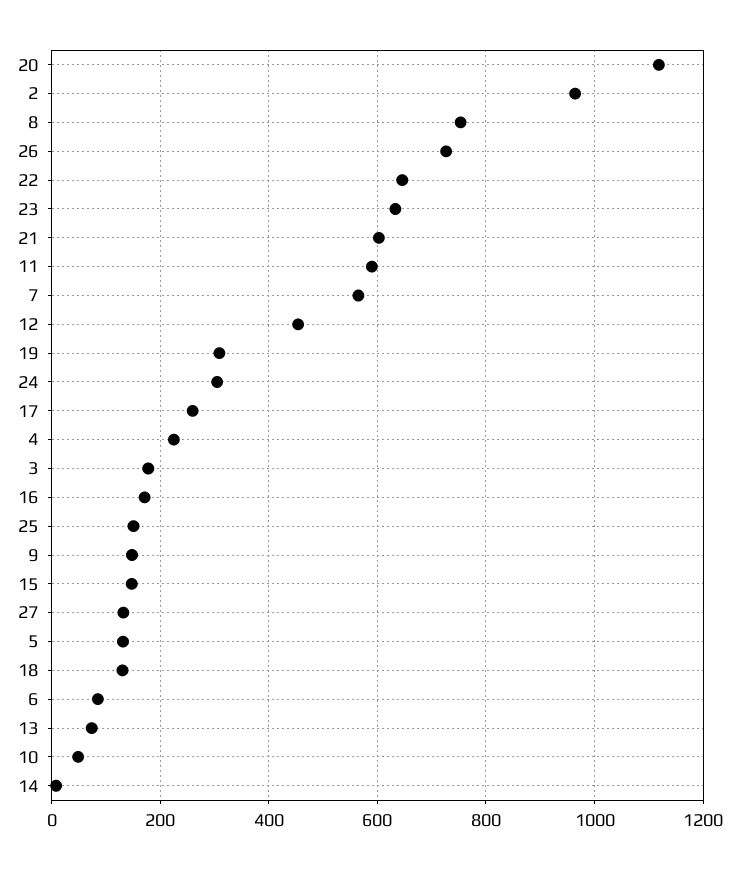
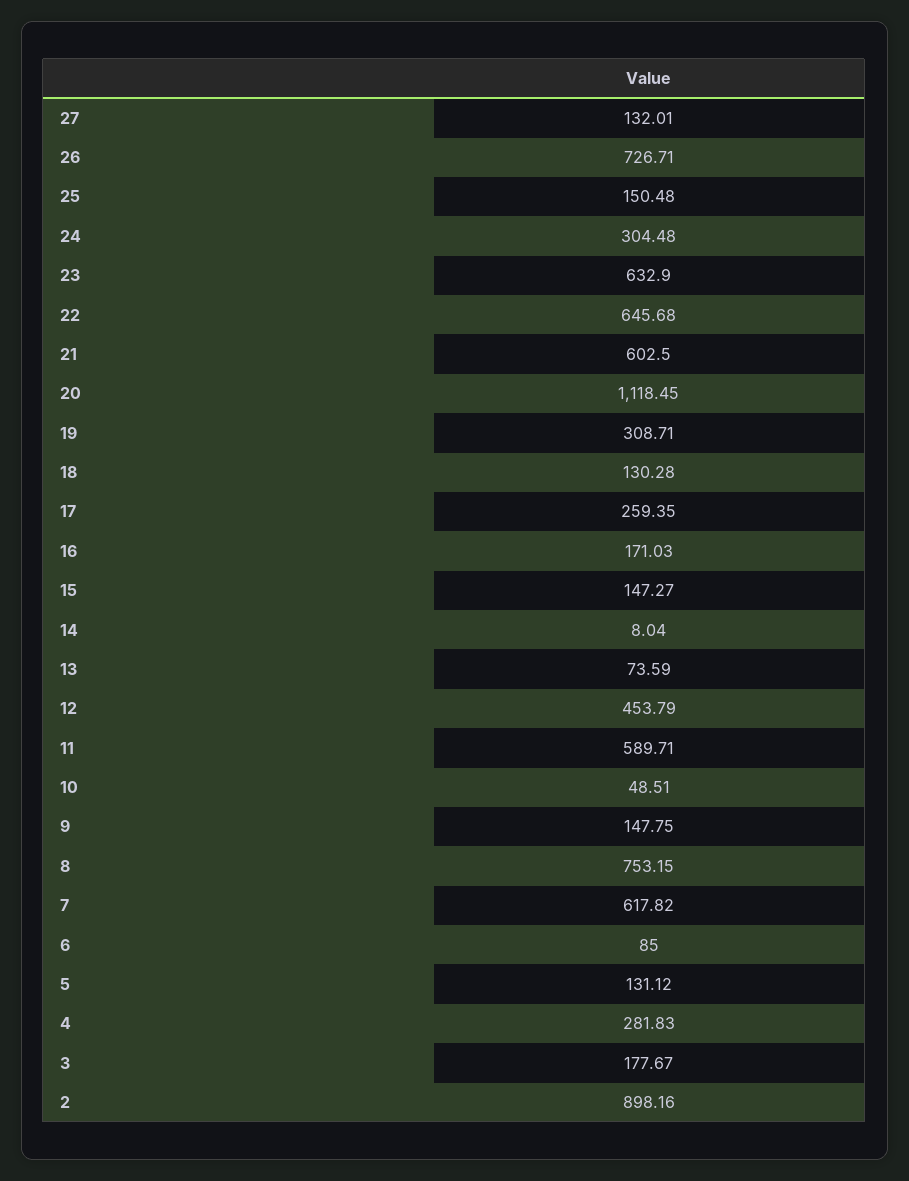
2: 960 -> 898.16
7: 560 -> 617.82
4: 220 -> 281.83

